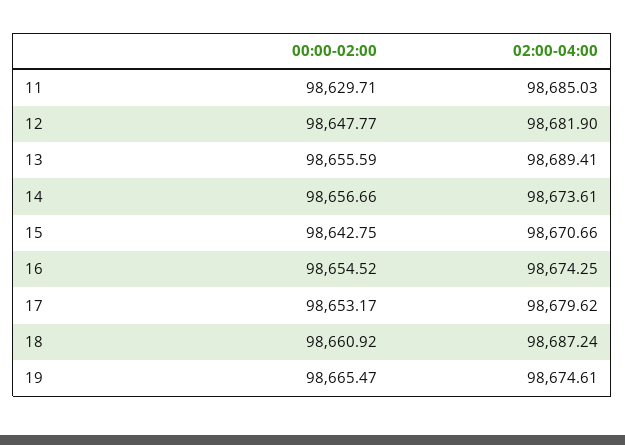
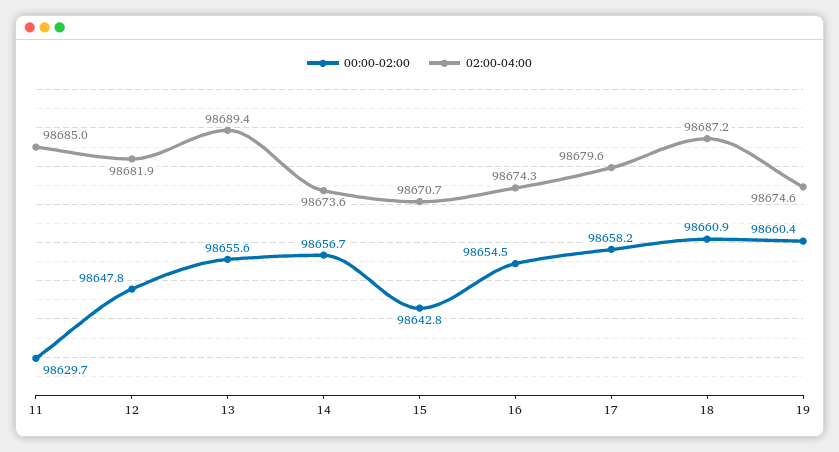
00:00-02:00, 17: 98653.17 -> 98658.2
00:00-02:00, 19: 98665.47 -> 98660.4

